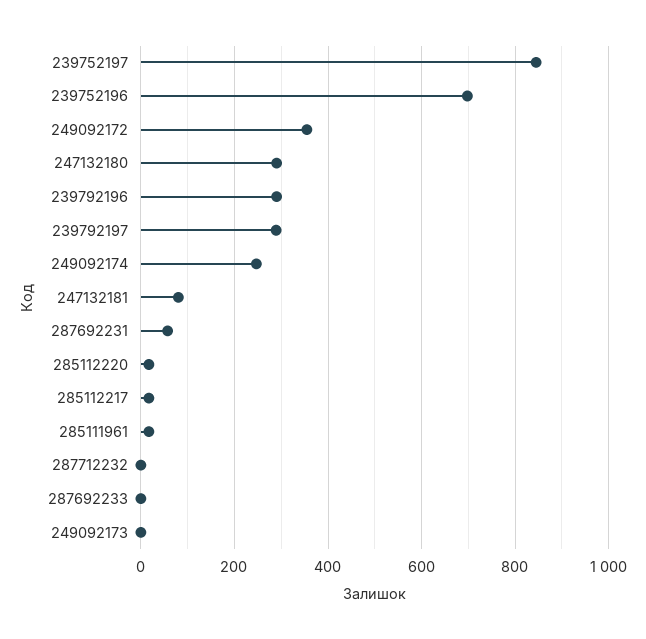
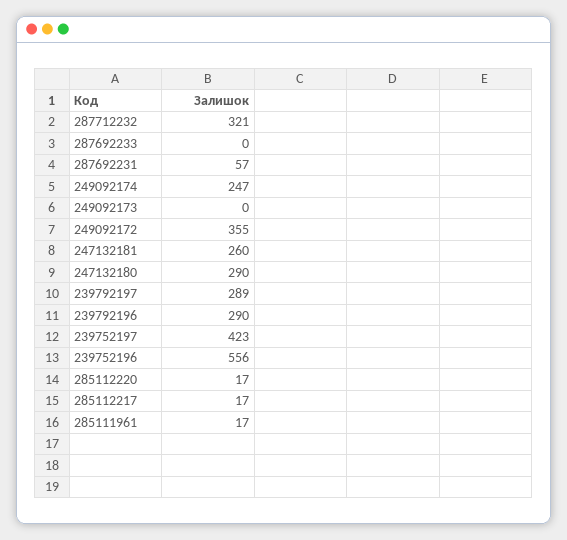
239752197: 840 -> 423
239752196: 700 -> 556
247132181: 80 -> 260
287712232: 0 -> 321

